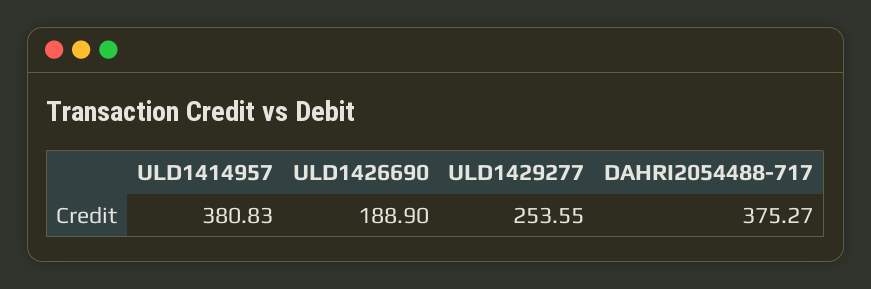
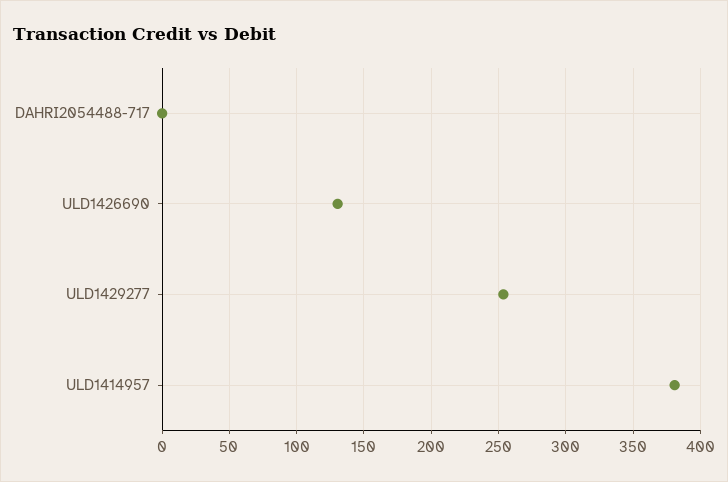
ULD1426690: 188.9 -> 130
DAHRI2054488-717: 375.27 -> 0

